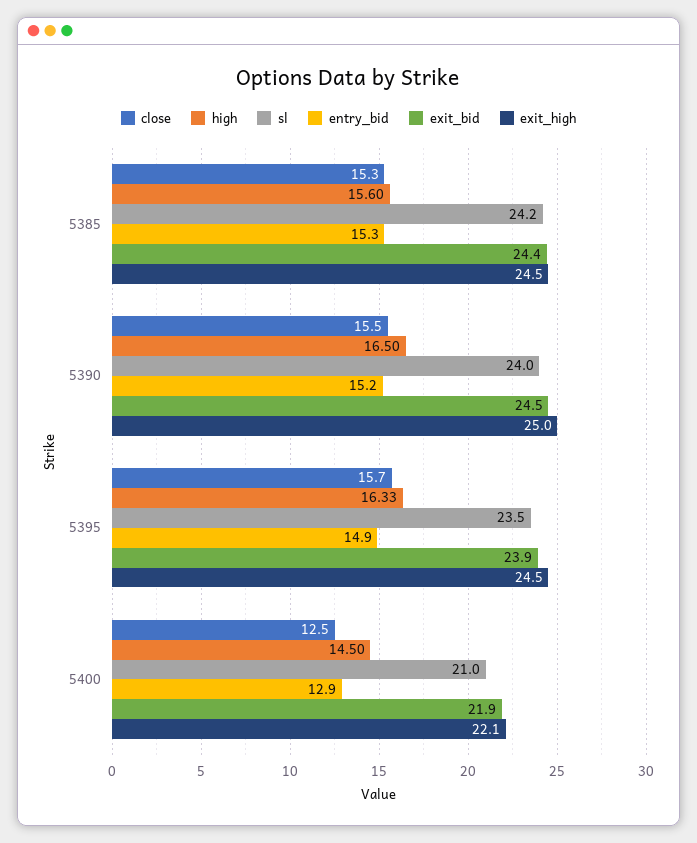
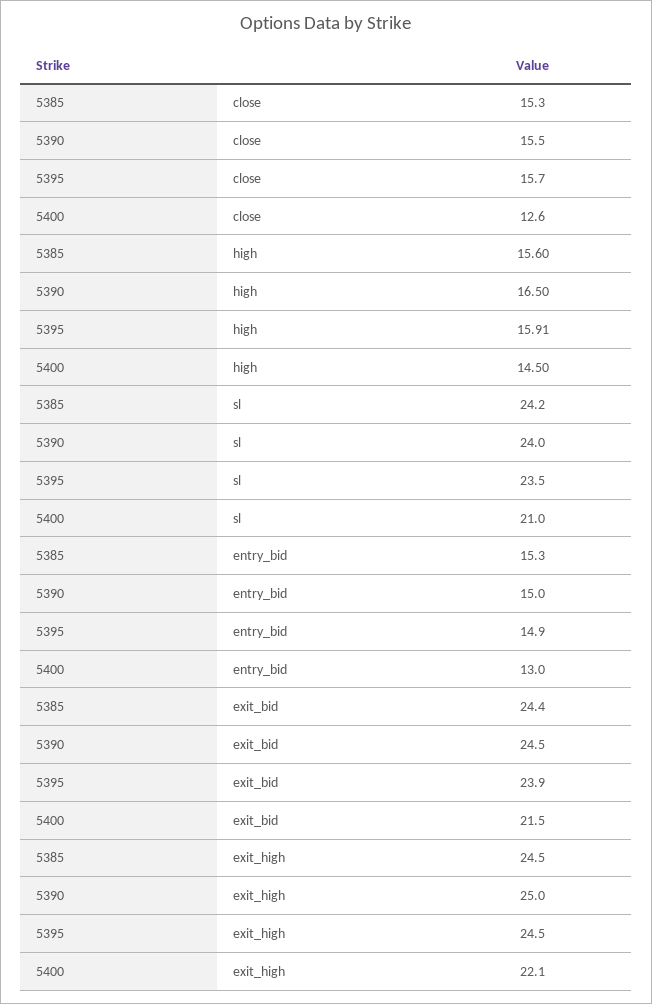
entry_bid, 5390: 15.2 -> 15
high, 5395: 16.33 -> 15.91
close, 5400: 12.5 -> 12.6
entry_bid, 5400: 12.9 -> 13
exit_bid, 5400: 21.9 -> 21.5

